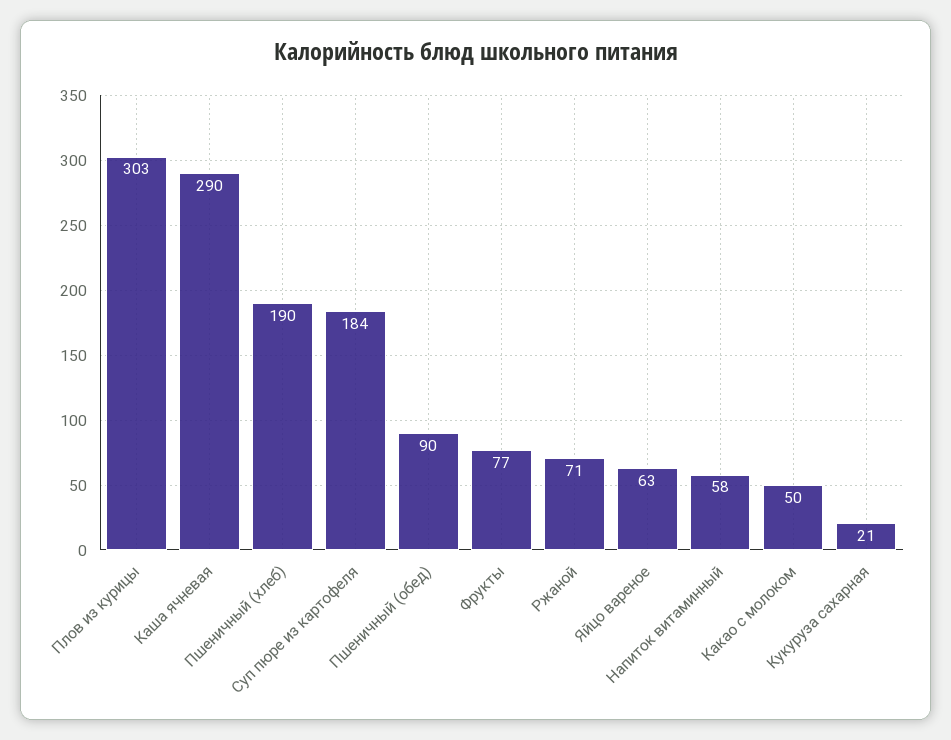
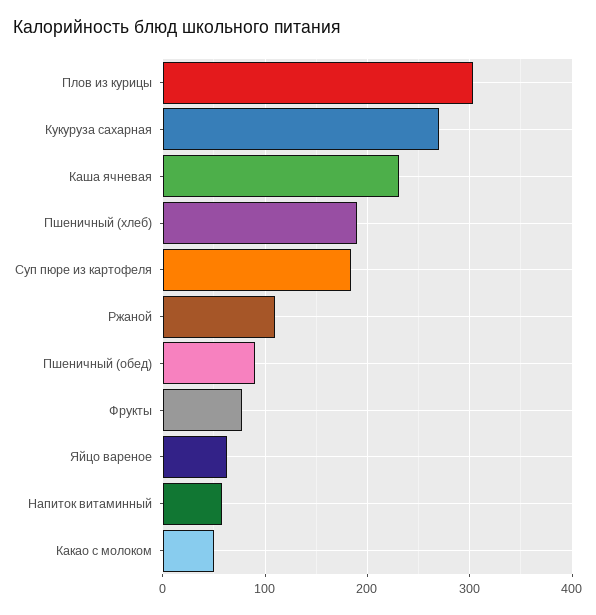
Каша ячневая: 290 -> 230
Ржаной: 71 -> 110
Кукуруза сахарная: 21 -> 270

